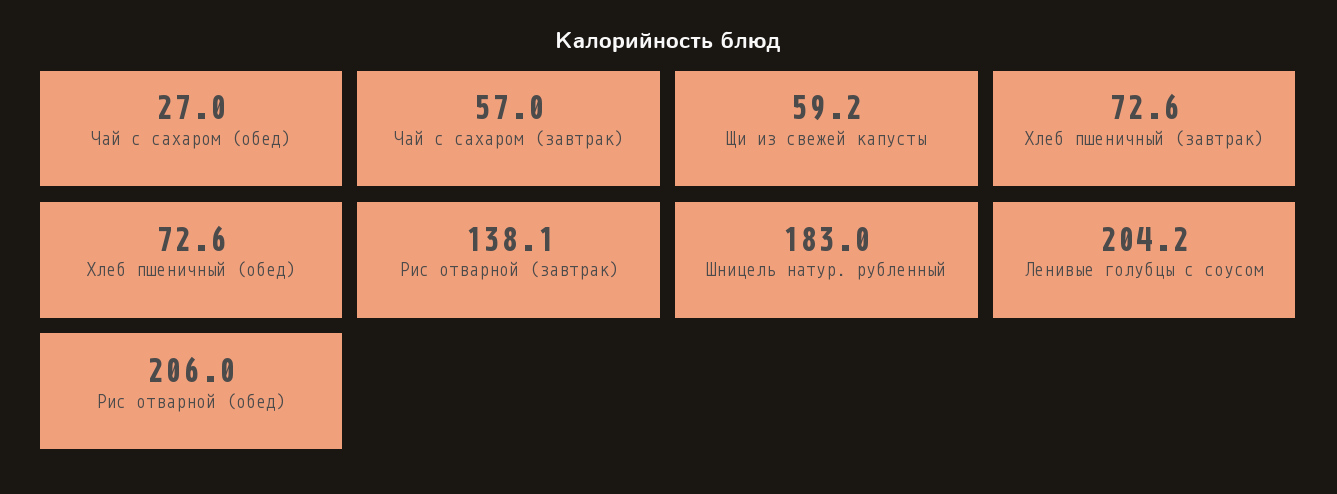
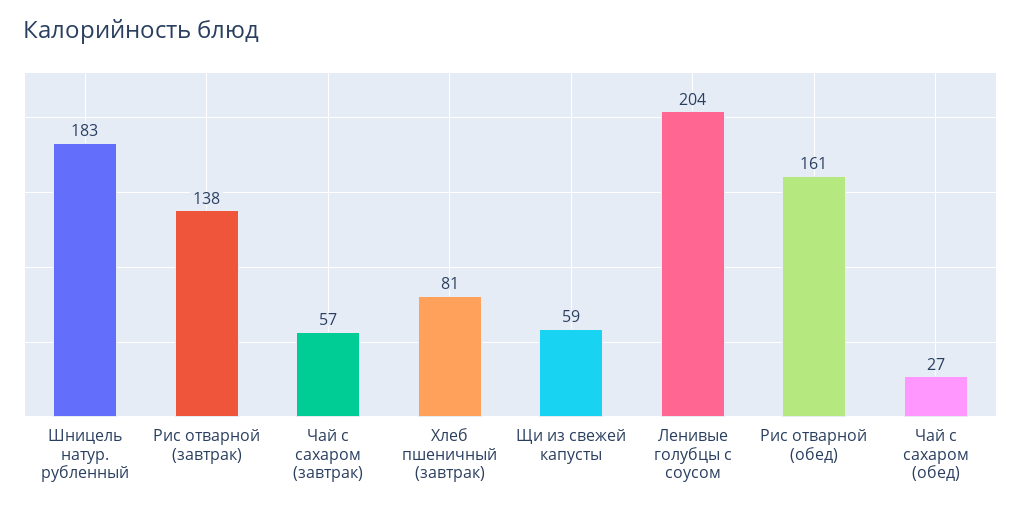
Хлеб пшеничный (завтрак): 72.6 -> 81
Хлеб пшеничный (обед): 72.6 -> none
Рис отварной (обед): 206 -> 161

